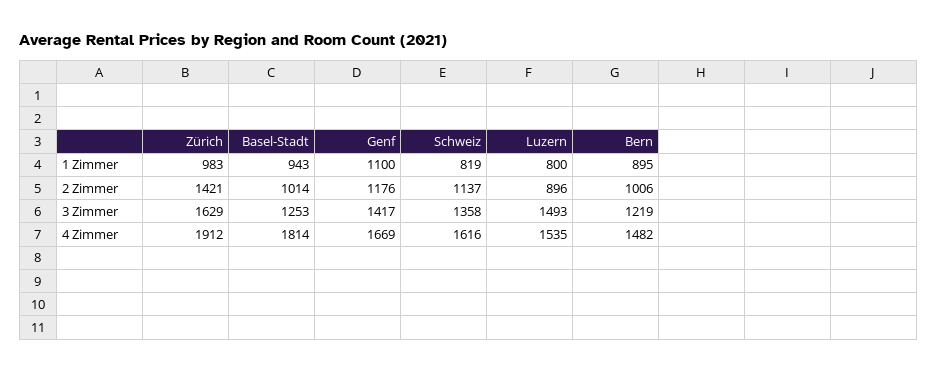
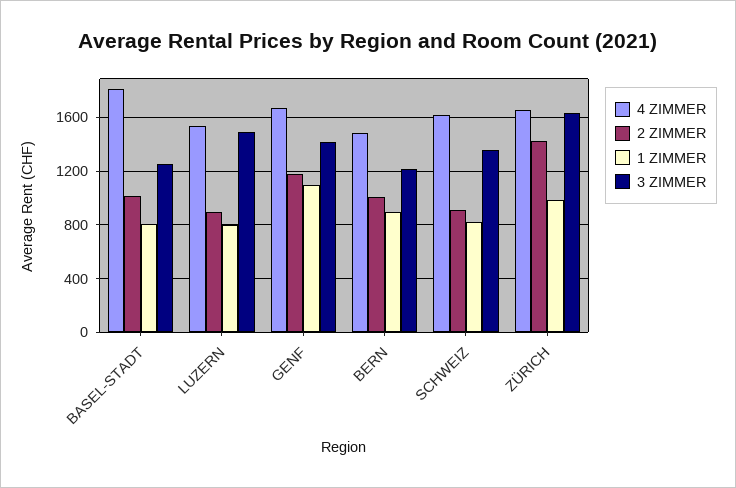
1 Zimmer, Basel-Stadt: 943 -> 800
2 Zimmer, Schweiz: 1137 -> 900
4 Zimmer, Zürich: 1912 -> 1650

